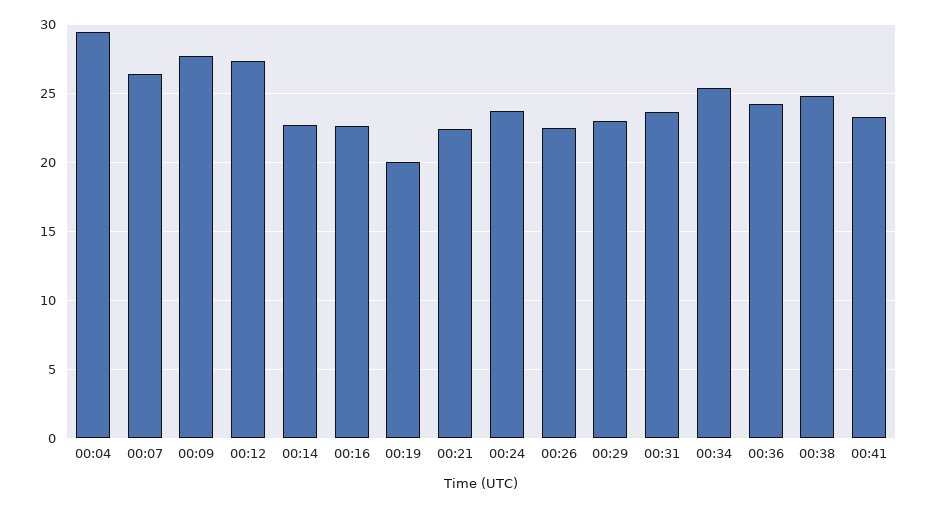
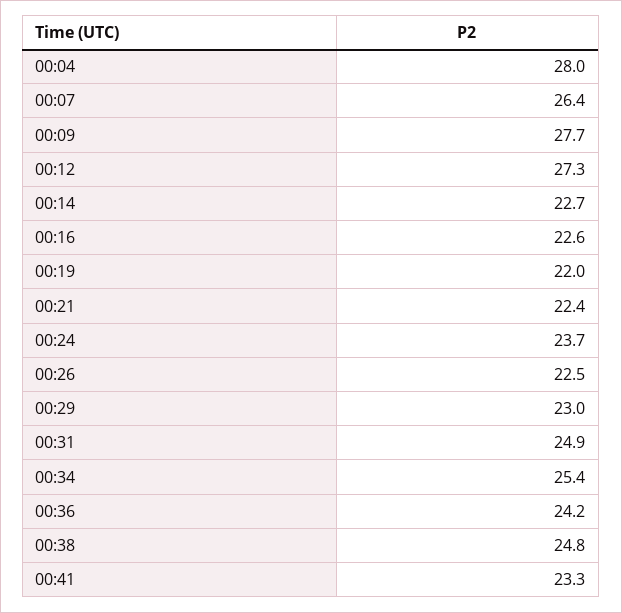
00:04: 29.5 -> 28
00:19: 20 -> 22
00:31: 23.5 -> 24.9

